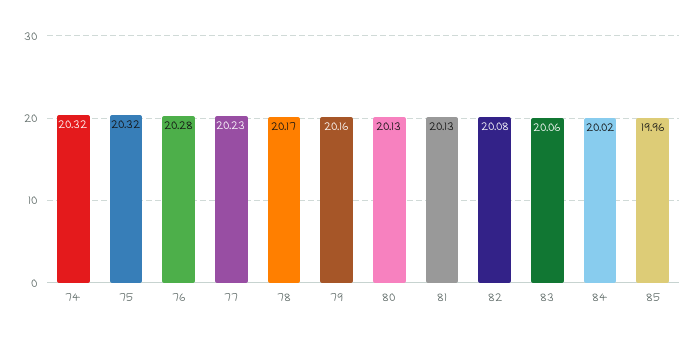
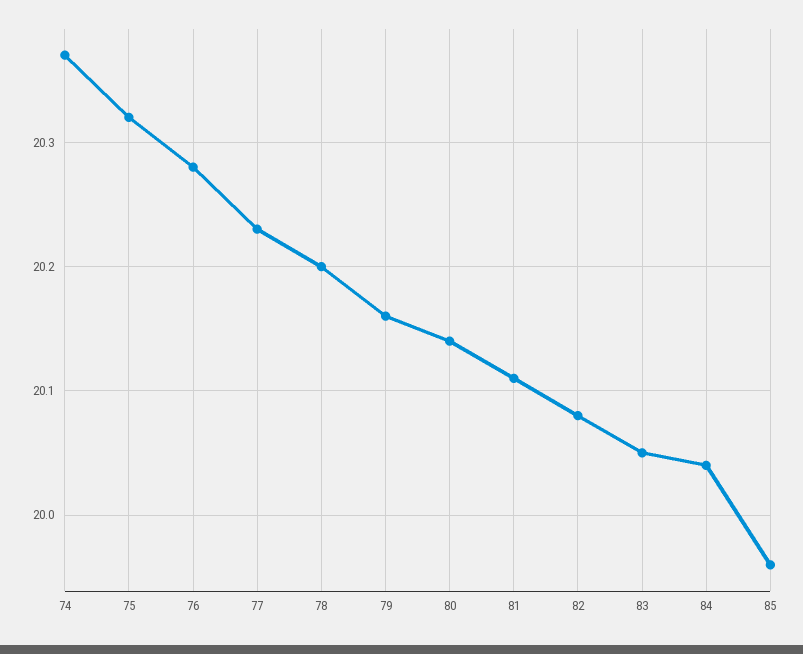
74: 20.32 -> 20.37
78: 20.17 -> 20.2
80: 20.13 -> 20.14
81: 20.13 -> 20.11
83: 20.06 -> 20.05
84: 20.02 -> 20.04

